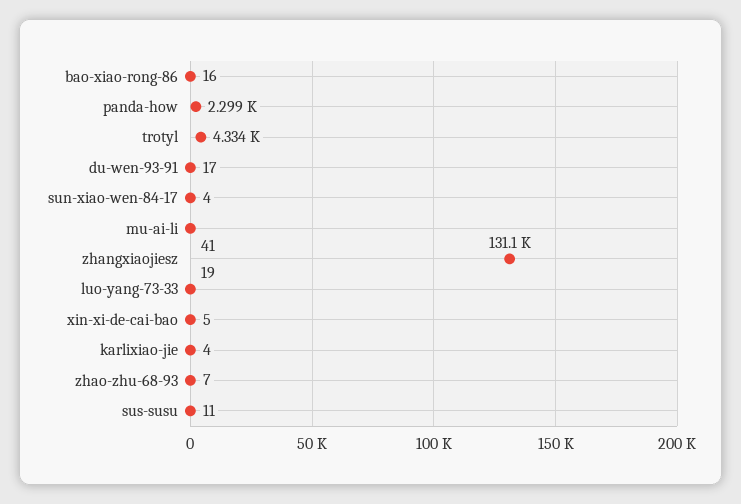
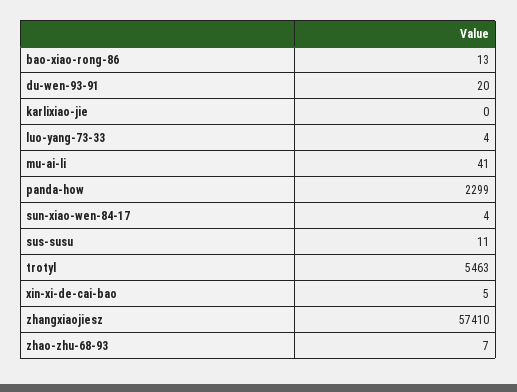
bao-xiao-rong-86: 16 -> 13
trotyl: 4334 -> 5463
du-wen-93-91: 17 -> 20
zhangxiaojiesz: 131100 -> 57410
luo-yang-73-33: 19 -> 4
karlixiao-jie: 4 -> 0

